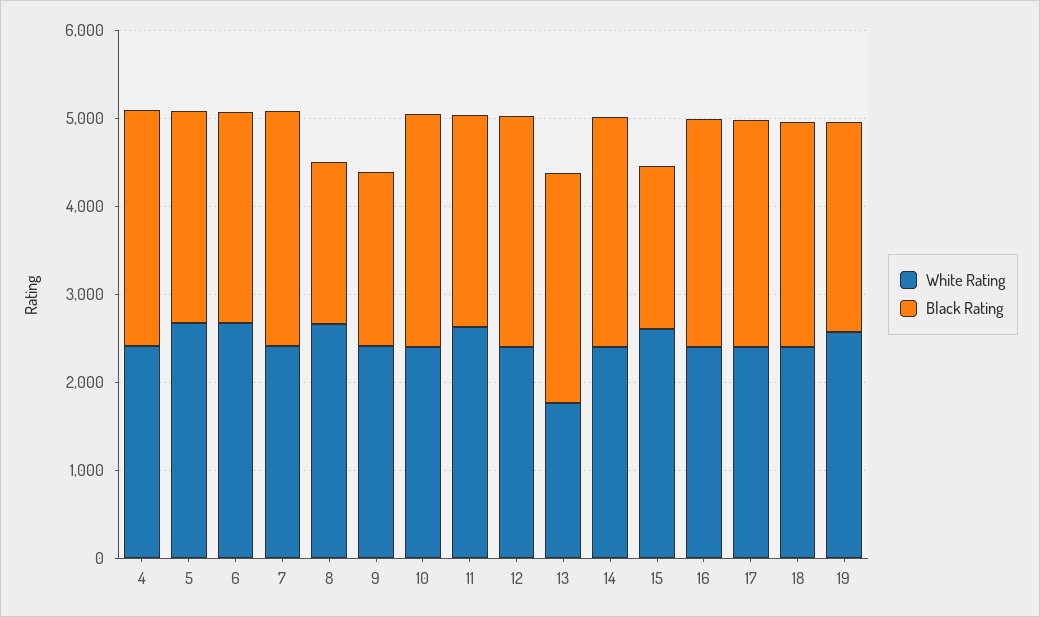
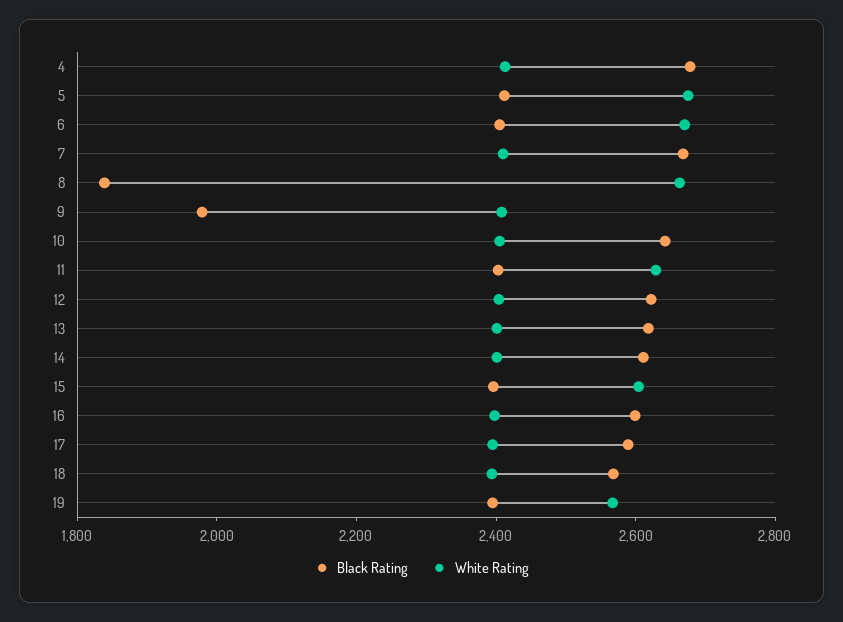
White Rating, 13: 1800 -> 2400
Black Rating, 15: 1800 -> 2400

